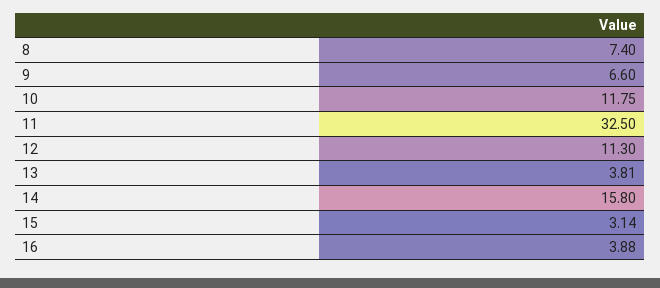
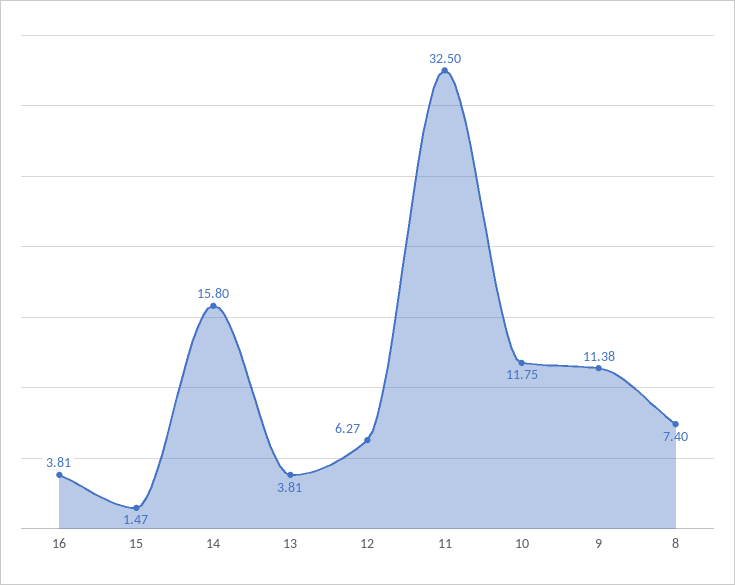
9: 6.6 -> 11.38
12: 11.3 -> 6.27
15: 3.14 -> 1.47
16: 3.88 -> 3.81

